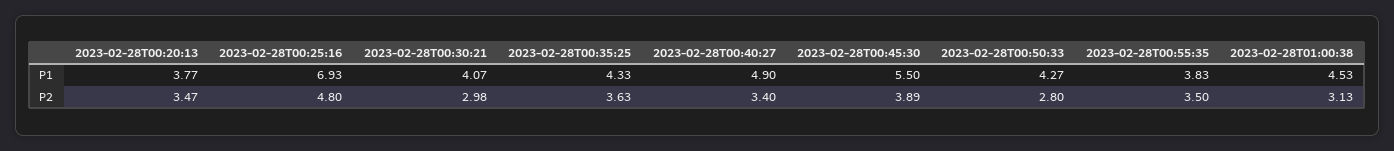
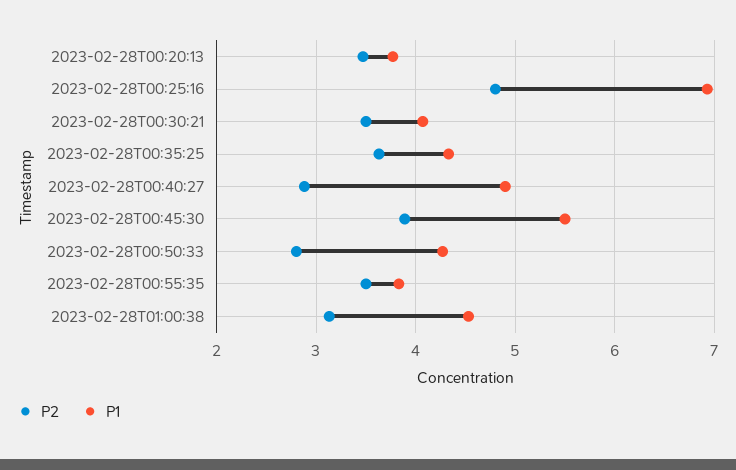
P2, 2023-02-28T00:30:21: 2.98 -> 3.5
P2, 2023-02-28T00:40:27: 3.4 -> 2.9

